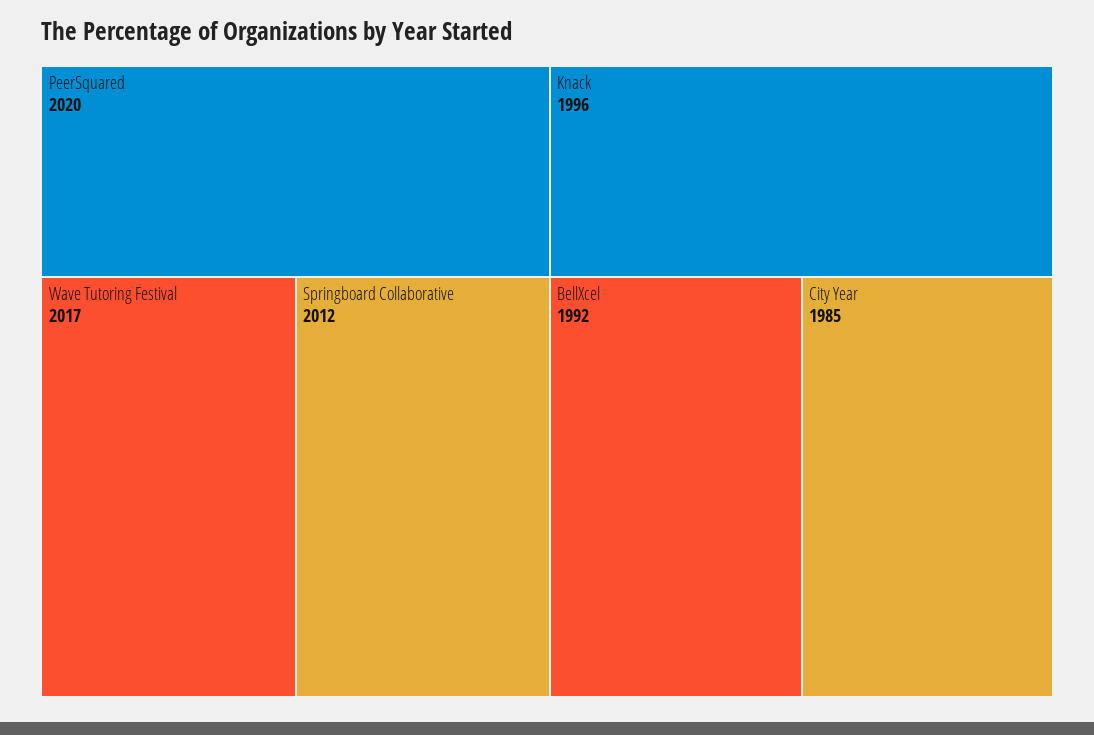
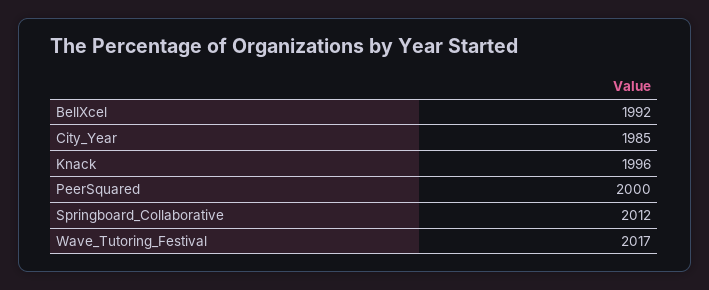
PeerSquared: 2020 -> 2000

